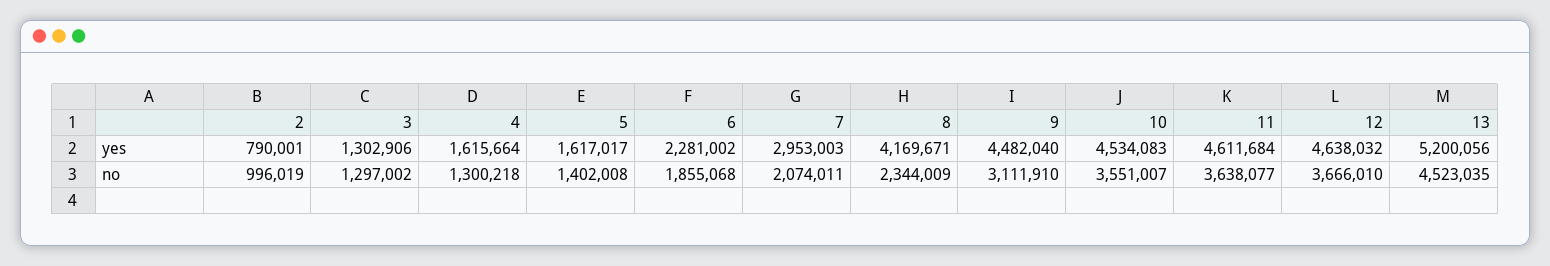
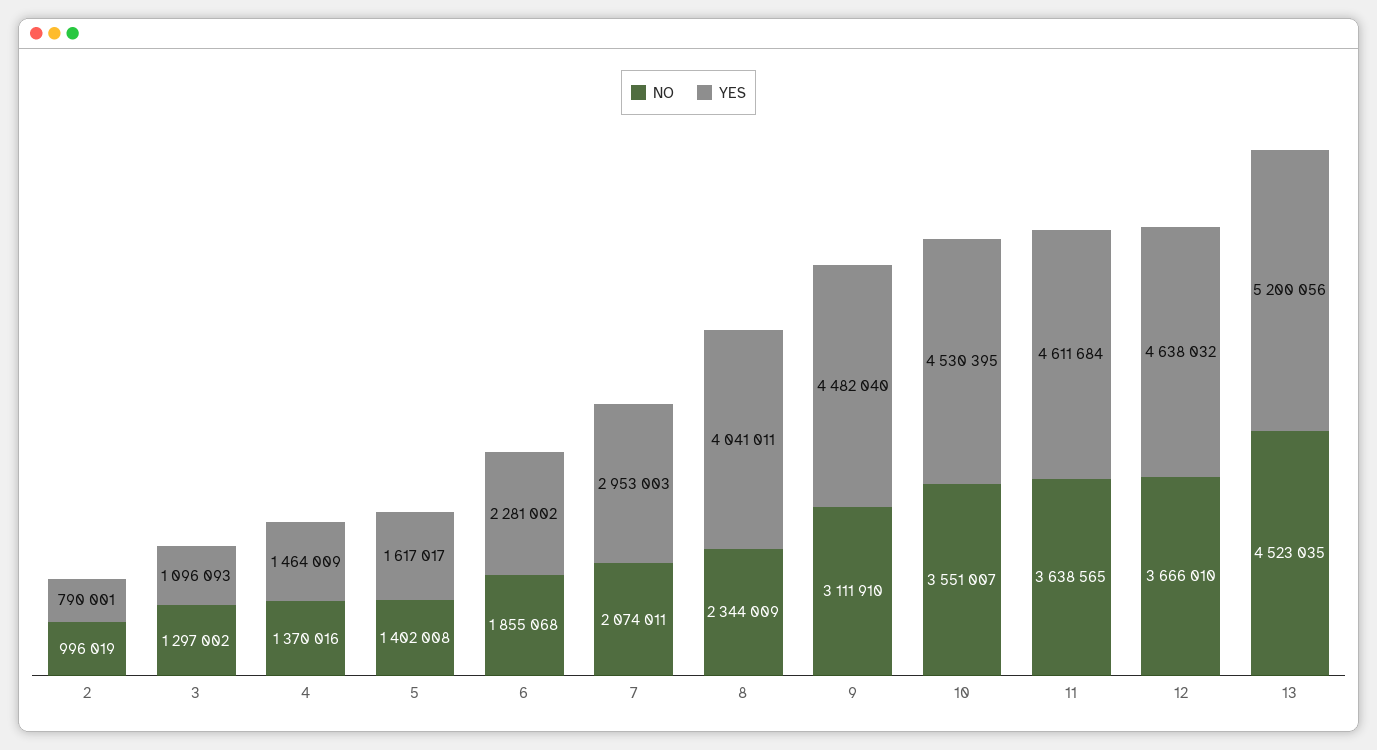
yes, 3: 1302906 -> 1096093
yes, 4: 1615664 -> 1464009
yes, 8: 4169671 -> 4041011
yes, 10: 4534083 -> 4530395
no, 4: 1300218 -> 1370016
no, 11: 3638077 -> 3638565

